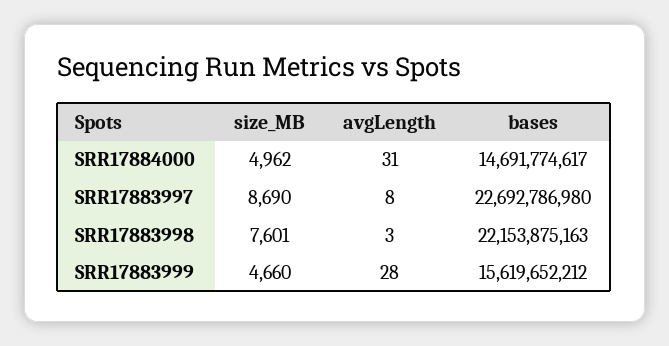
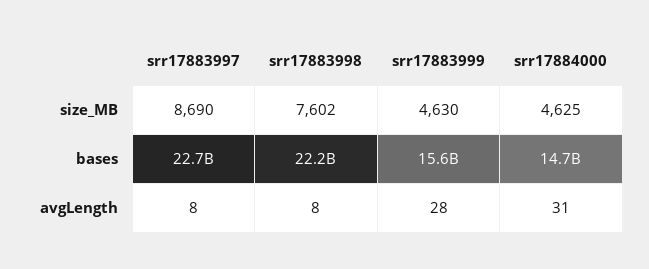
size_MB, SRR17884000: 4962 -> 4625
size_MB, SRR17883998: 7601 -> 7602
avgLength, SRR17883998: 3 -> 8
size_MB, SRR17883999: 4660 -> 4630

